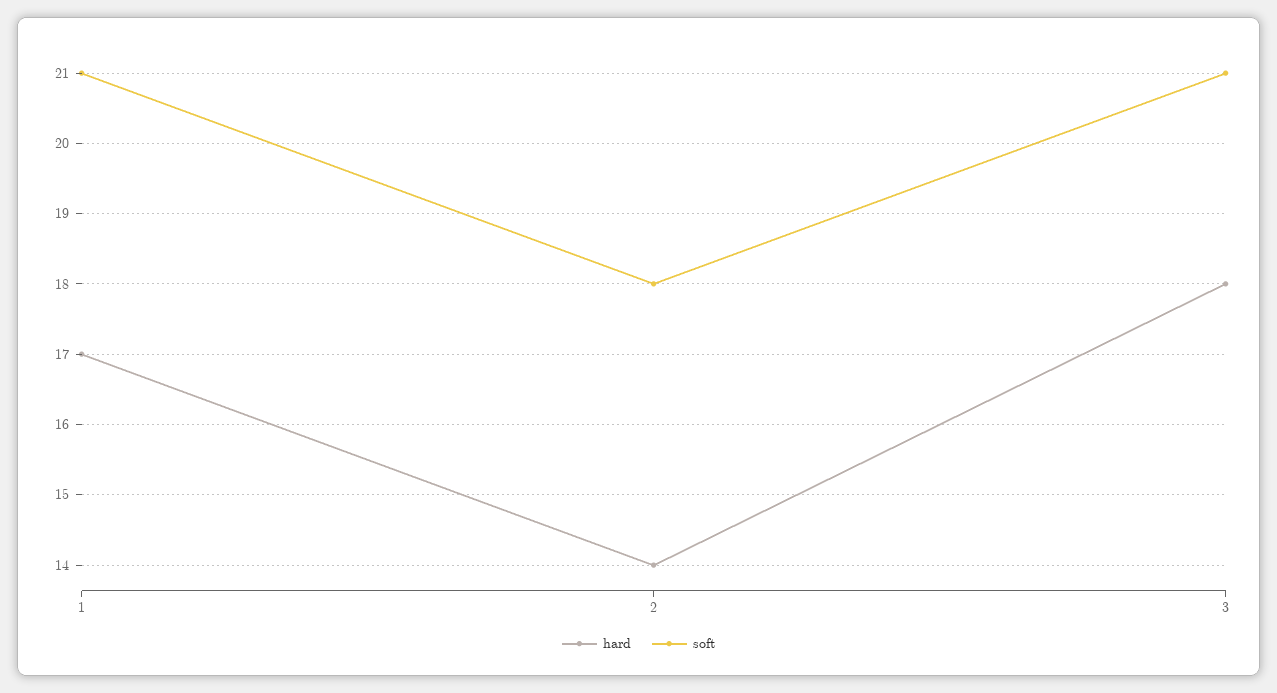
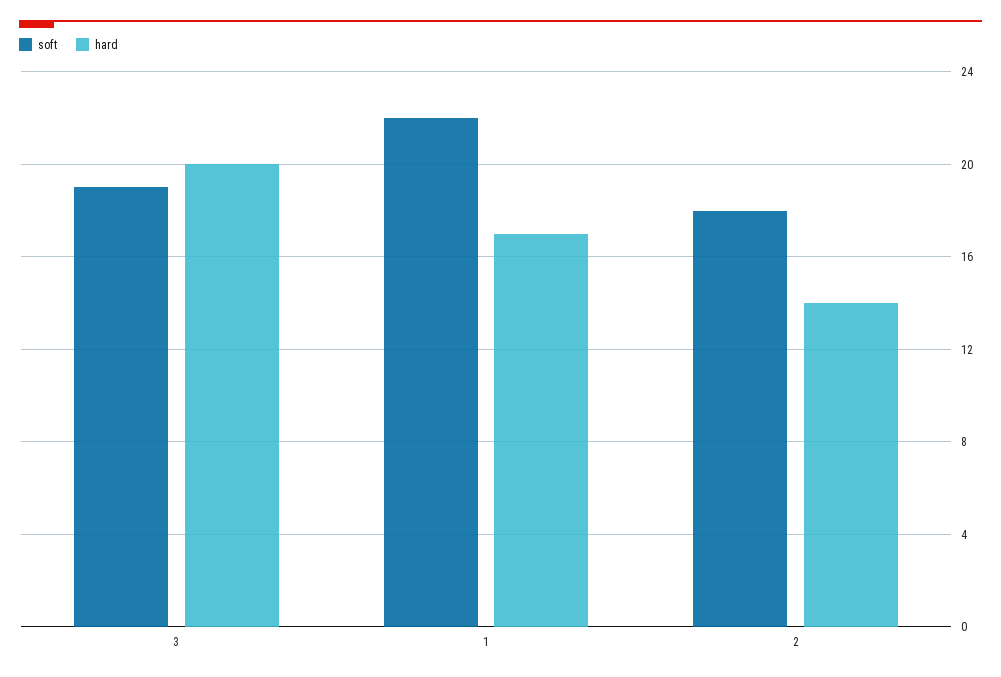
soft, 1: 21 -> 22
hard, 3: 18 -> 20
soft, 3: 21 -> 19

